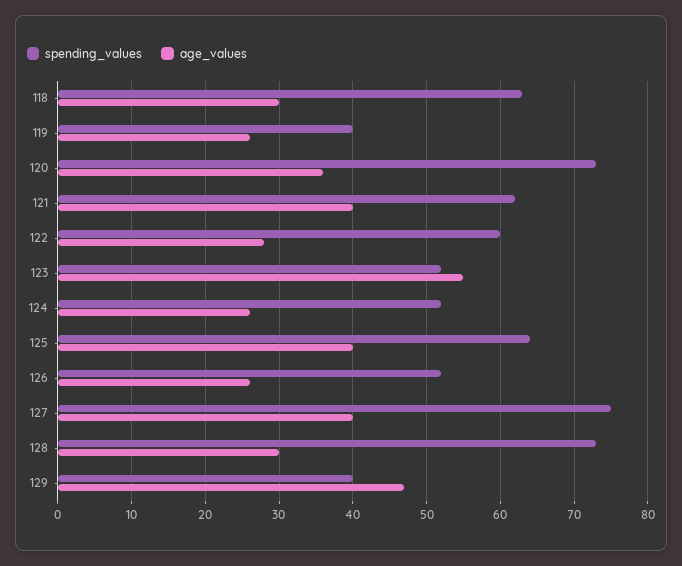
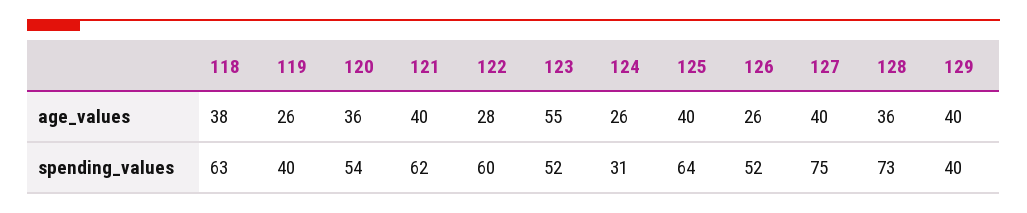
age_values, 118: 30 -> 38
spending_values, 120: 73 -> 54
spending_values, 124: 52 -> 31
age_values, 128: 30 -> 36
age_values, 129: 47 -> 40

